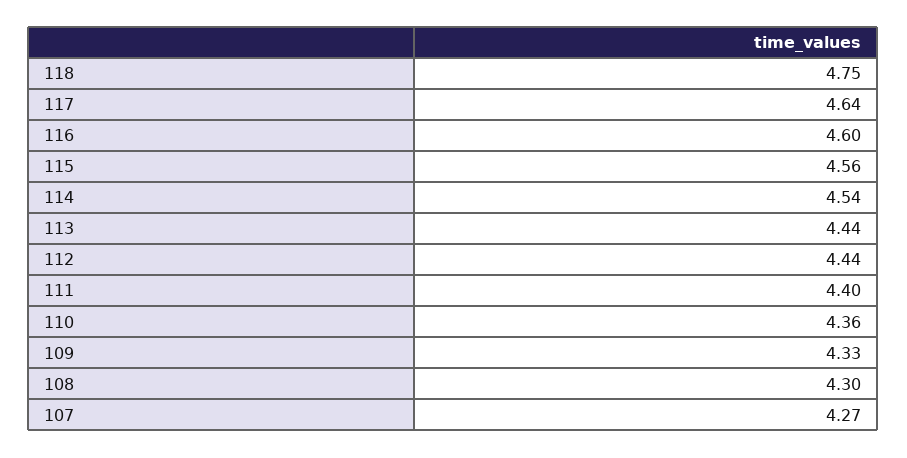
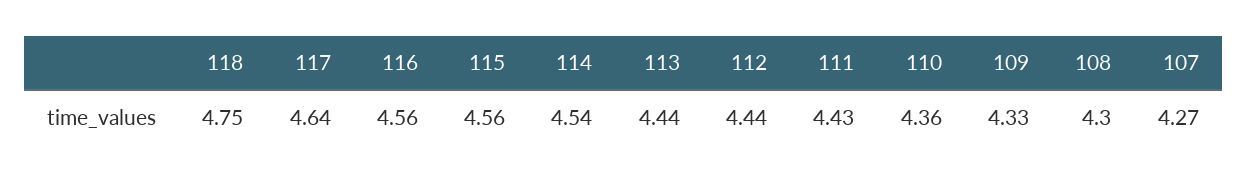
116: 4.6 -> 4.56
111: 4.4 -> 4.43

